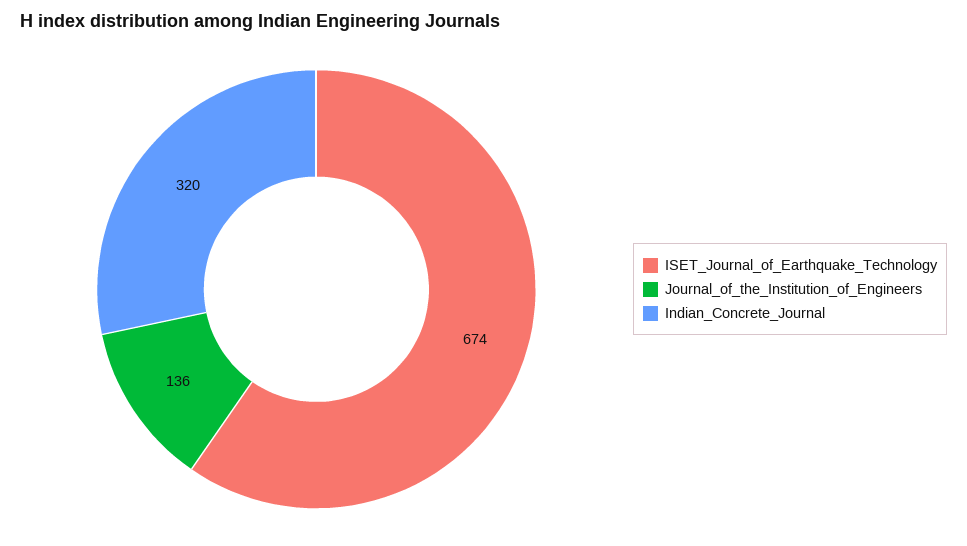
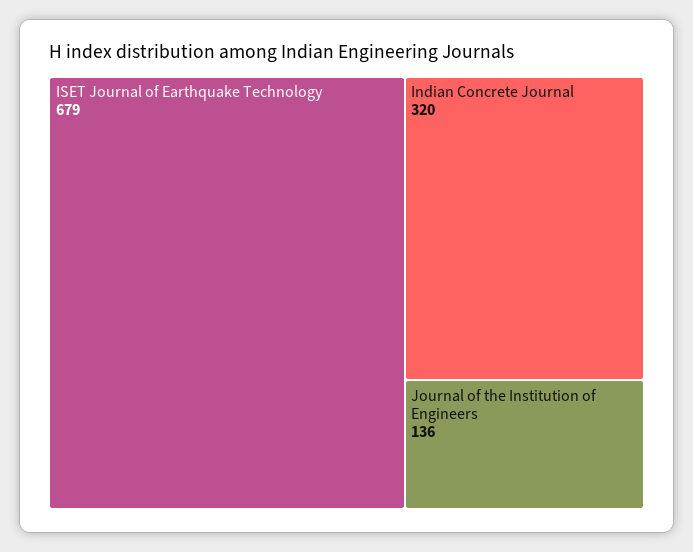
ISET_Journal_of_Earthquake_Technology: 674 -> 679

